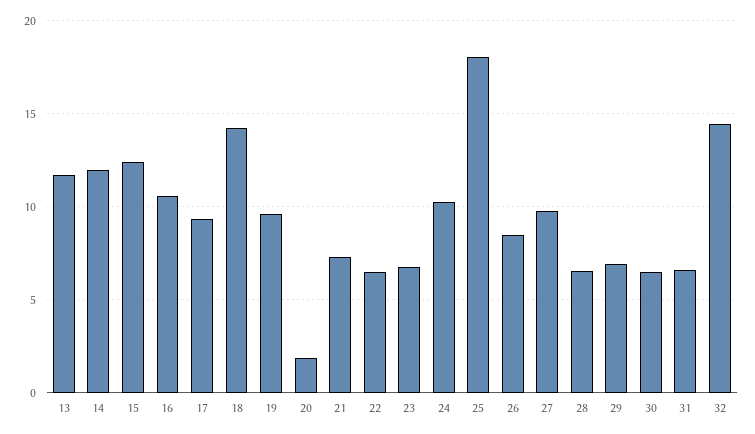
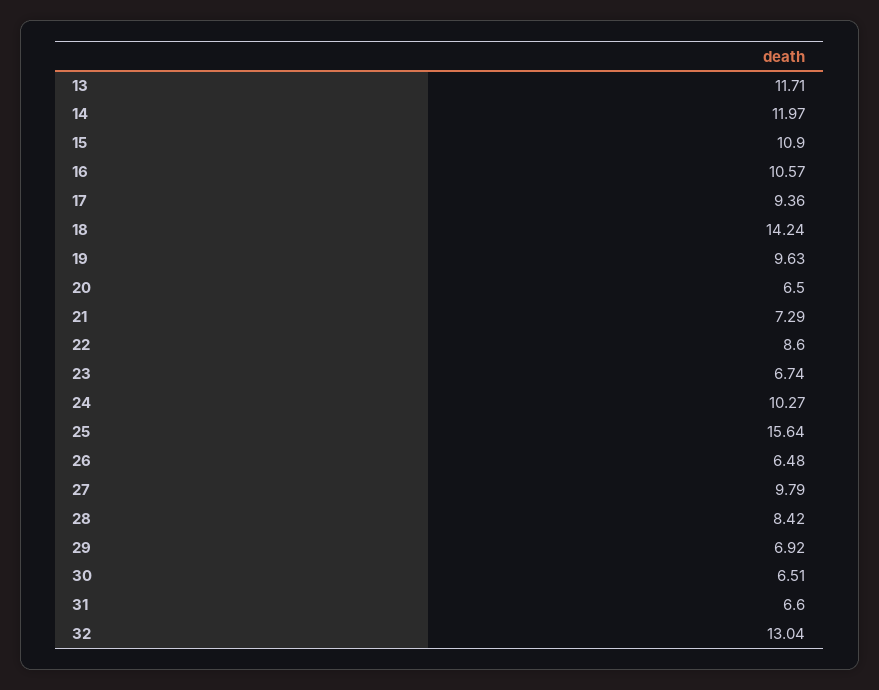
15: 12.5 -> 10.9
20: 2 -> 6.5
22: 6.5 -> 8.6
25: 18 -> 15.64
26: 8.5 -> 6.48
28: 6.5 -> 8.42
32: 14.5 -> 13.04

